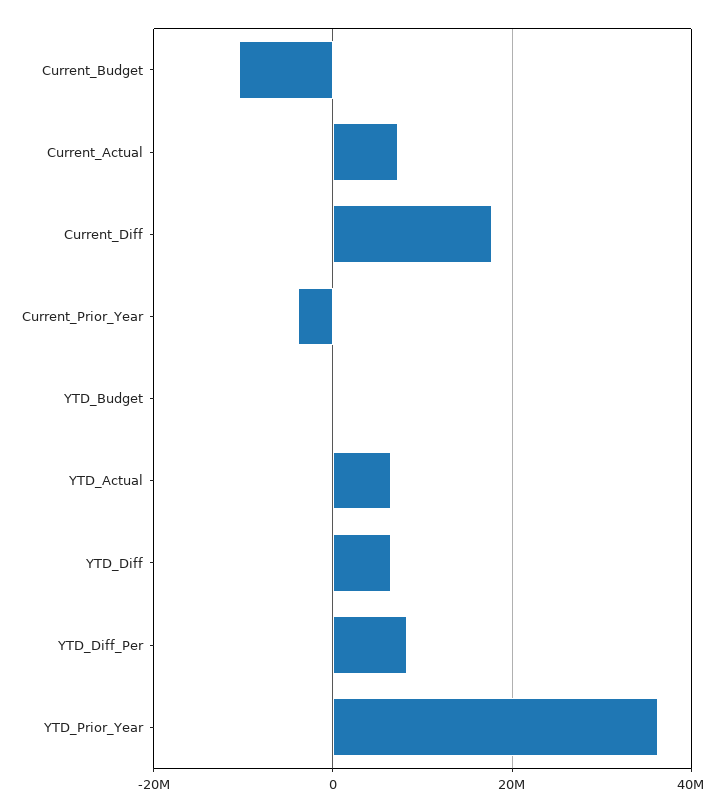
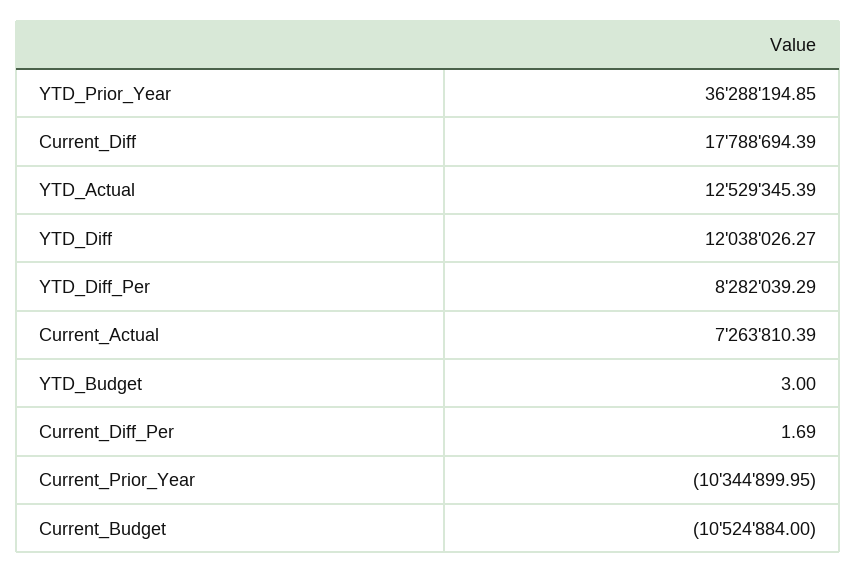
Current_Prior_Year: -4000000 -> -10344899.95
YTD_Actual: 6000000 -> 12529345.39
YTD_Diff: 6000000 -> 12038026.27
Current_Diff_Per: none -> 1.69

